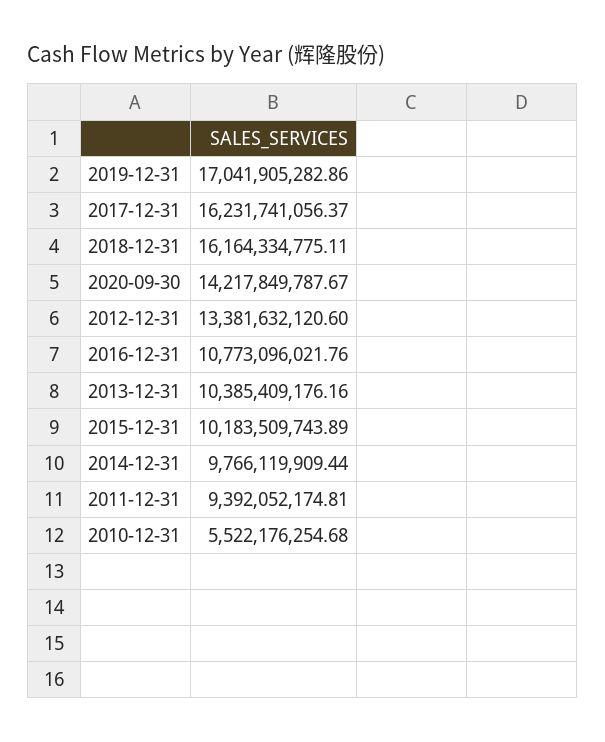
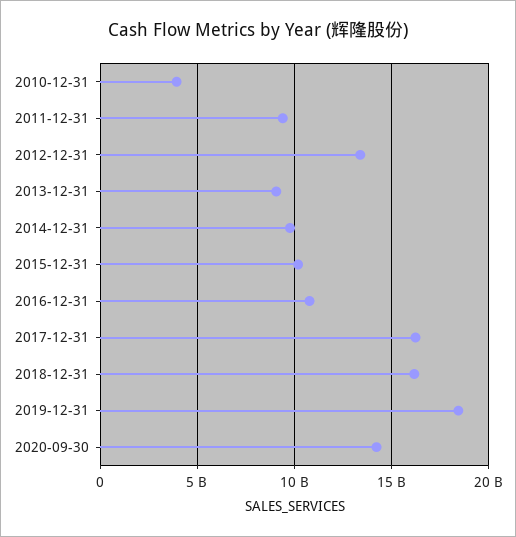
2019-12-31: 17041905282.86 -> 18500000000
2013-12-31: 10385409176.16 -> 9000000000
2010-12-31: 5522176254.68 -> 4000000000

